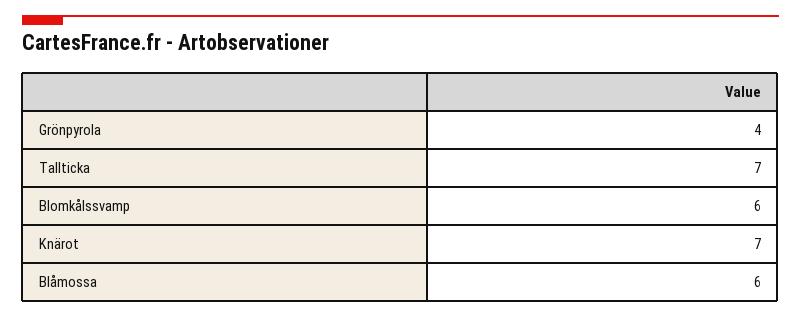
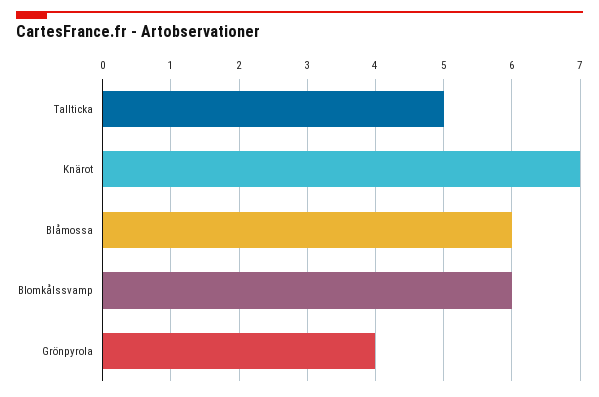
Tallticka: 7 -> 5

